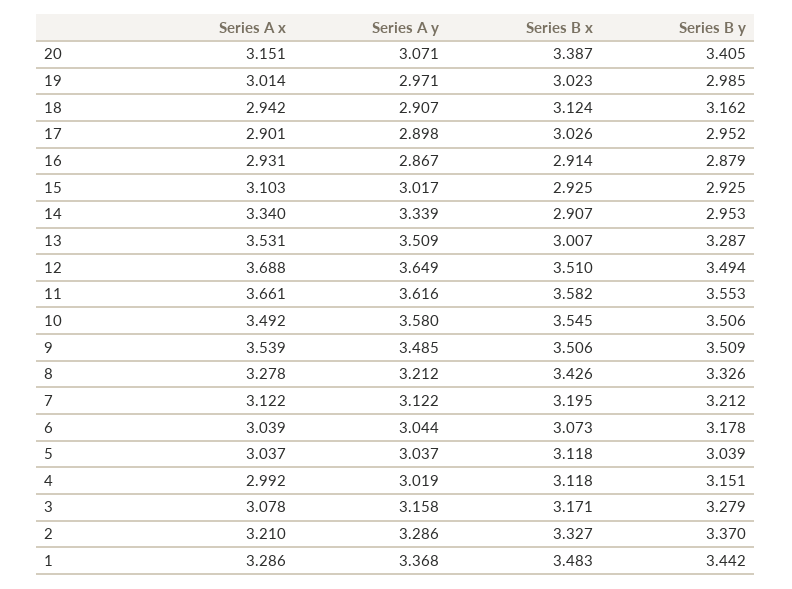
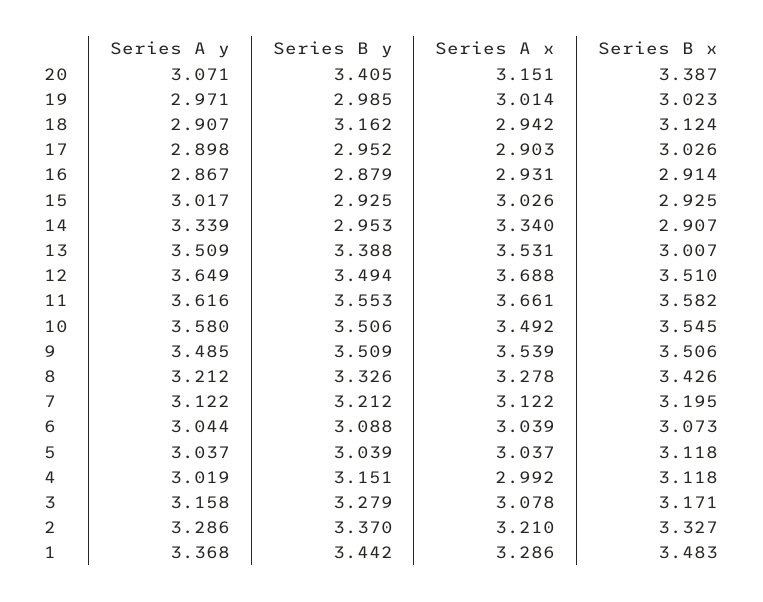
Series A x, 17: 2.901 -> 2.903
Series A x, 15: 3.103 -> 3.026
Series B y, 13: 3.287 -> 3.388
Series B y, 6: 3.178 -> 3.088

